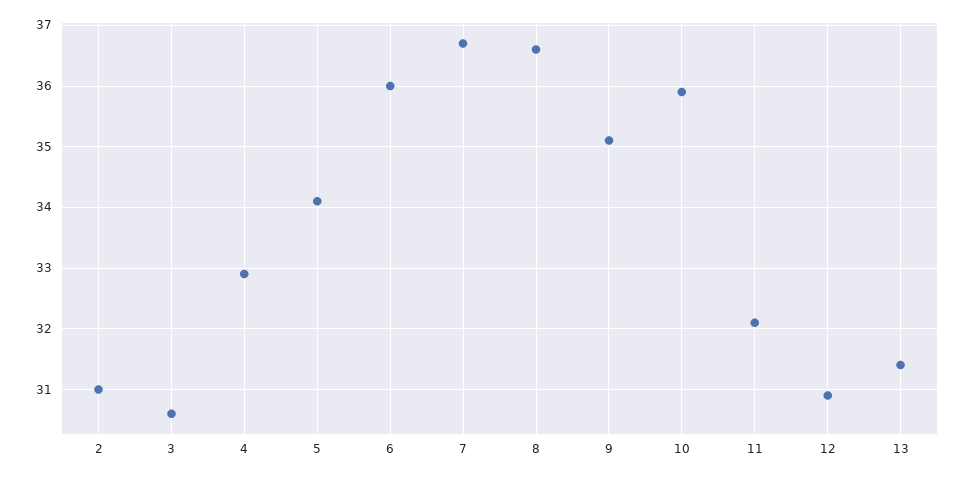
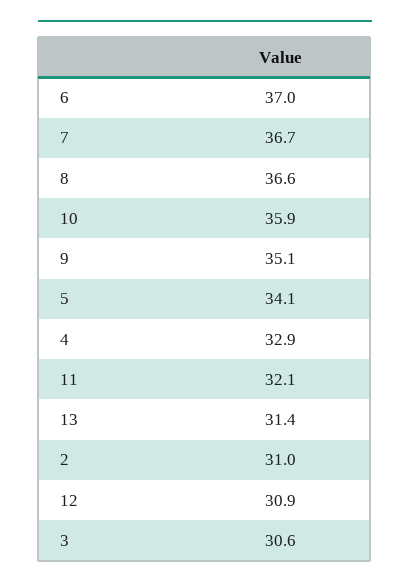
6: 36 -> 37

